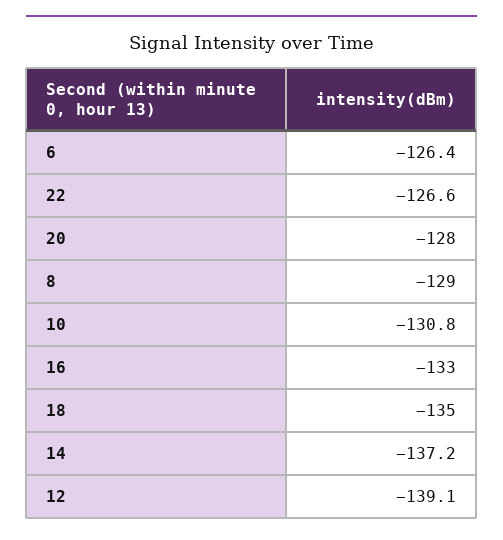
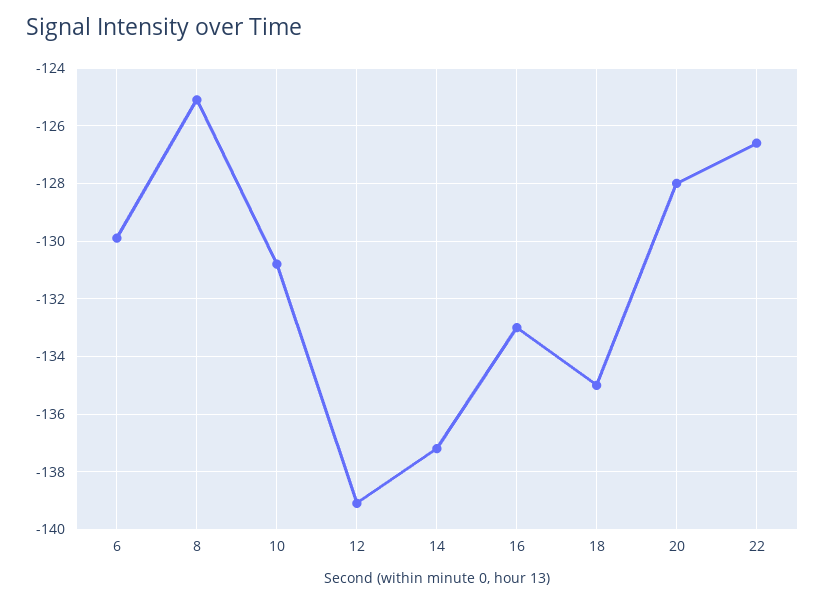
6: -126.4 -> -130
8: -129 -> -125

